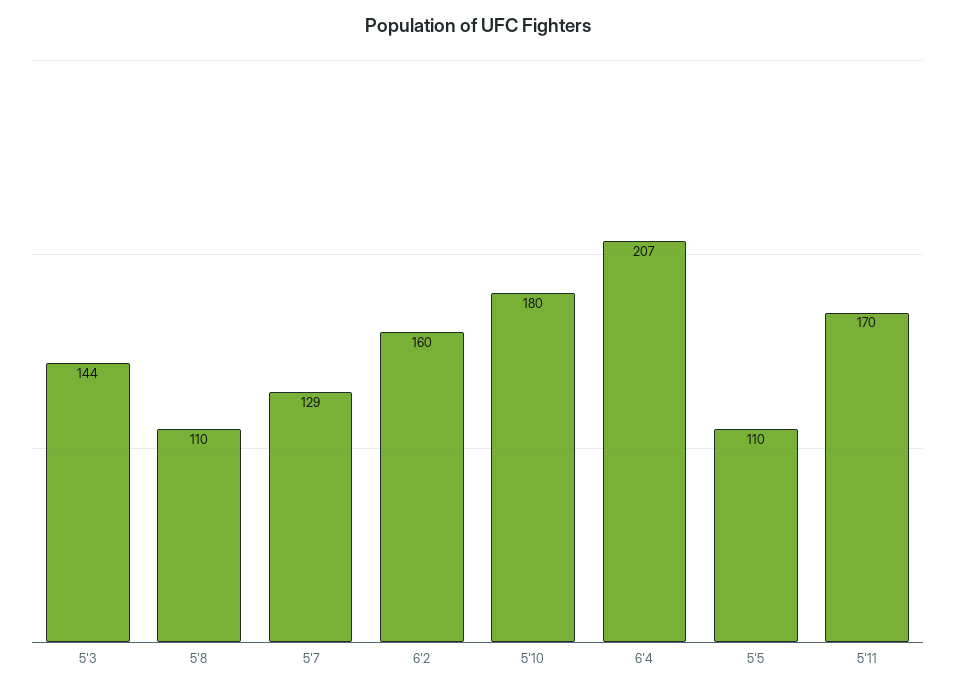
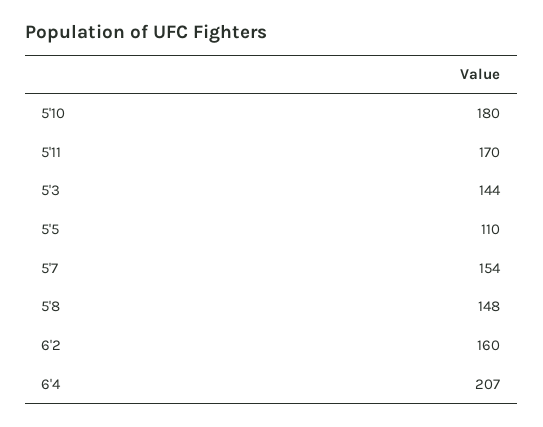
5'8: 110 -> 148
5'7: 129 -> 154

